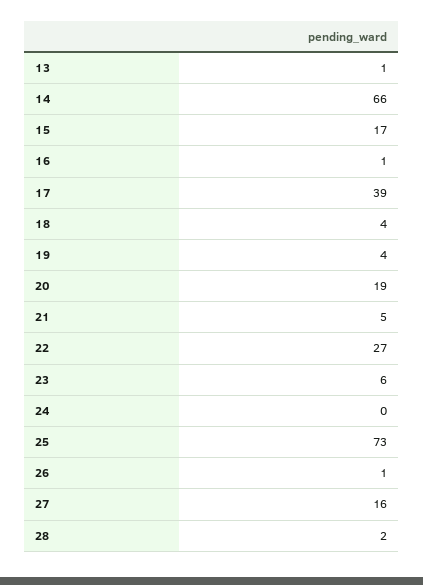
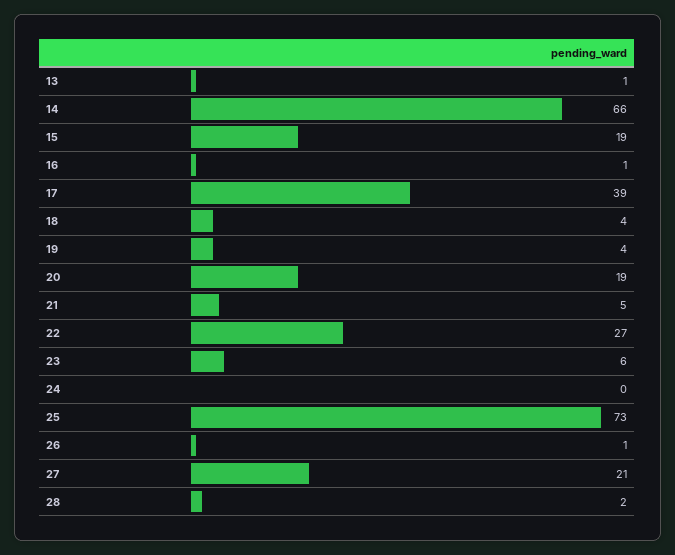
15: 17 -> 19
27: 16 -> 21

